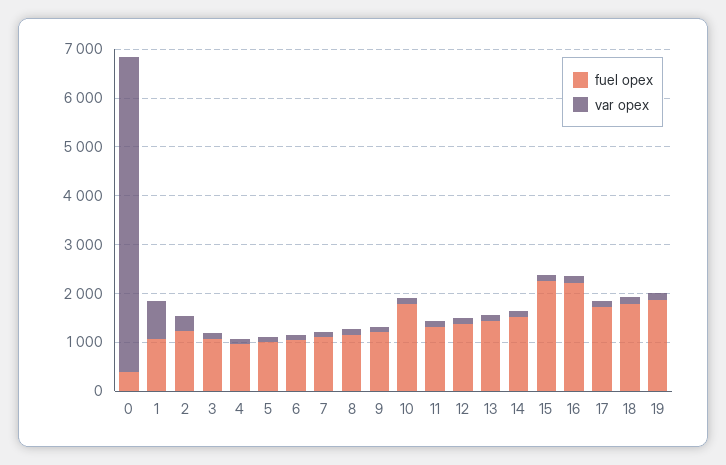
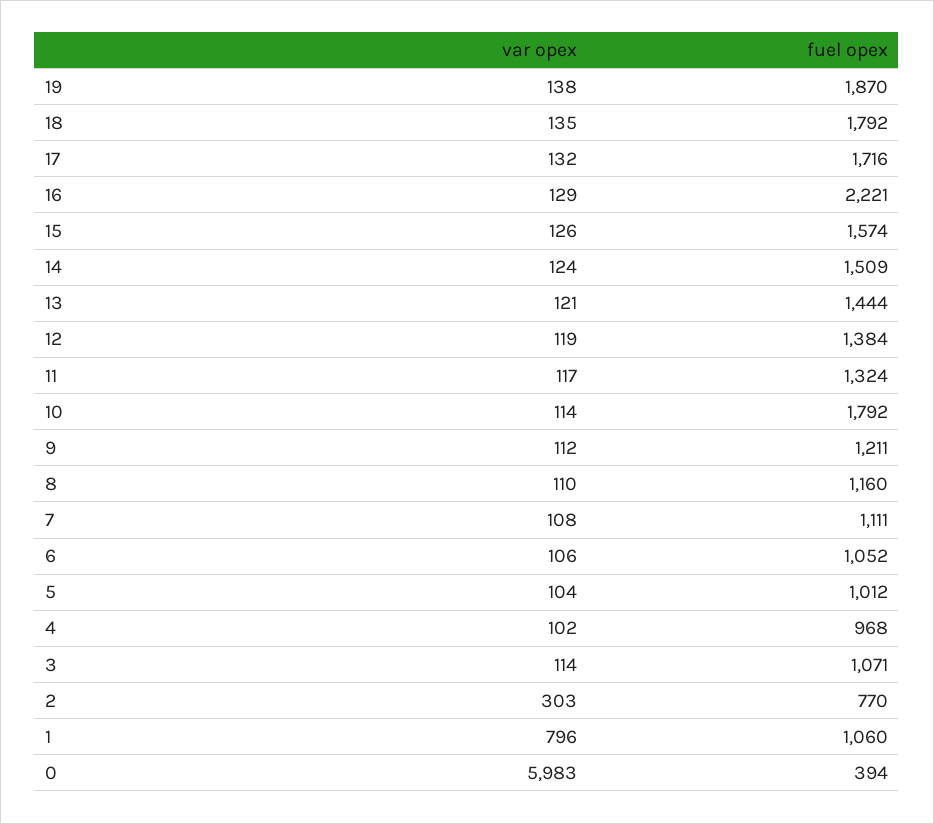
var opex, 0: 6400 -> 5983
fuel opex, 2: 1200 -> 770
fuel opex, 15: 2200 -> 1574

